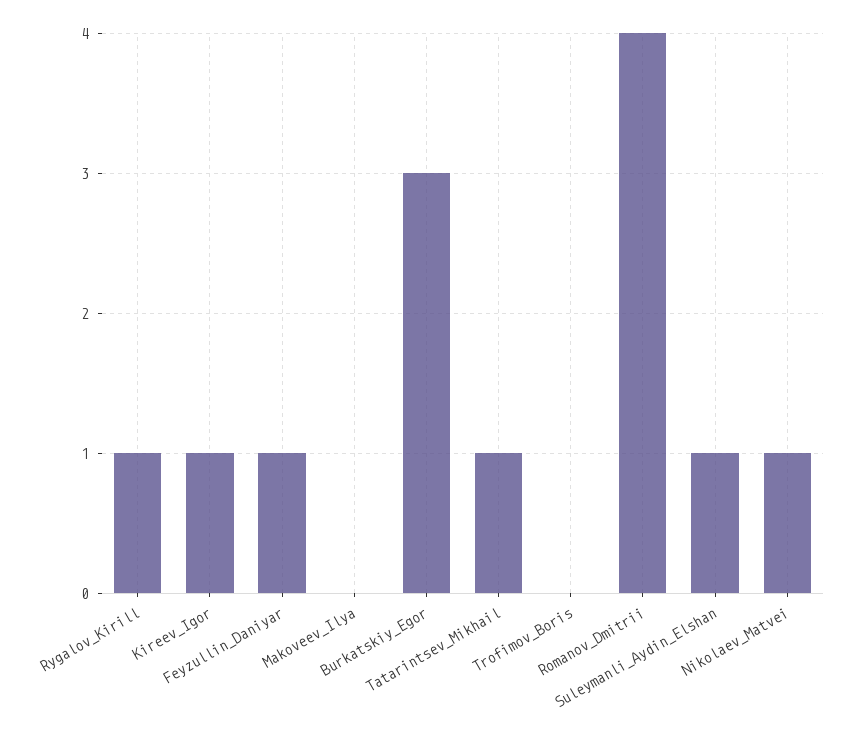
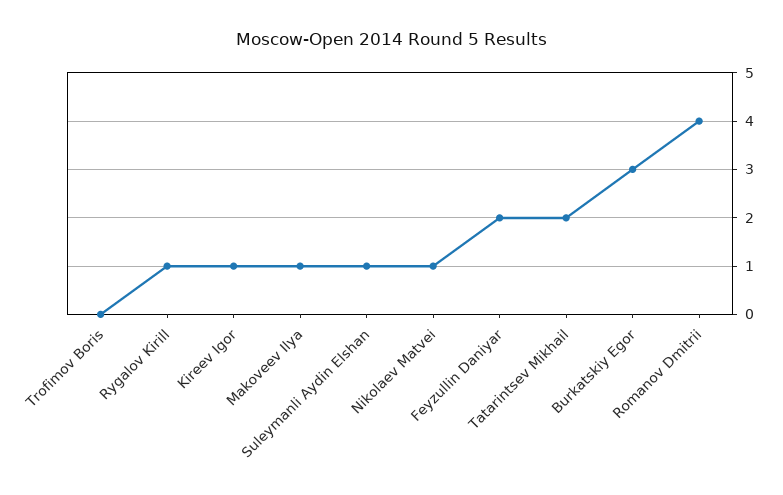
Feyzullin_Daniyar: 1 -> 2
Makoveev_Ilya: 0 -> 1
Tatarintsev_Mikhail: 1 -> 2

